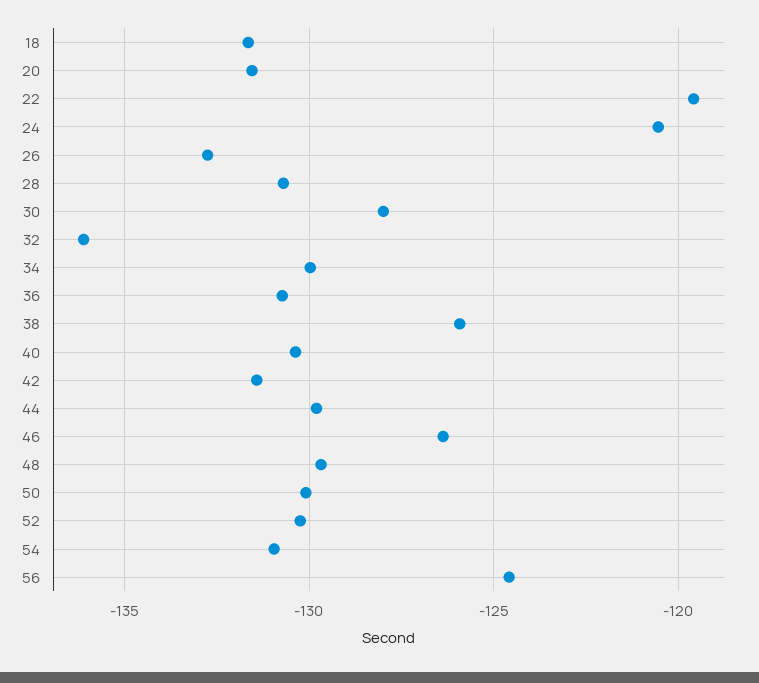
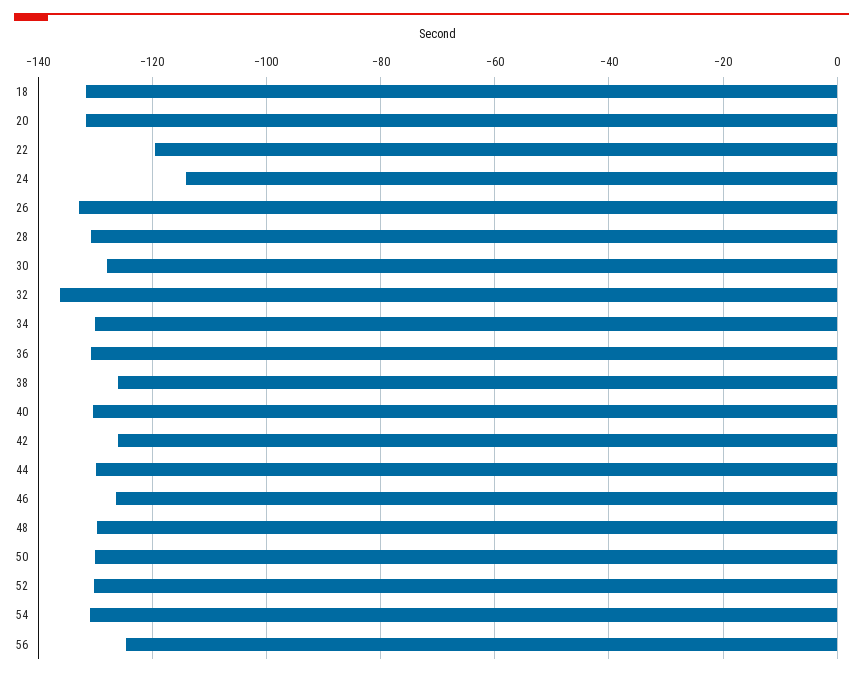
24: -120.5 -> -114
42: -131.5 -> -126

